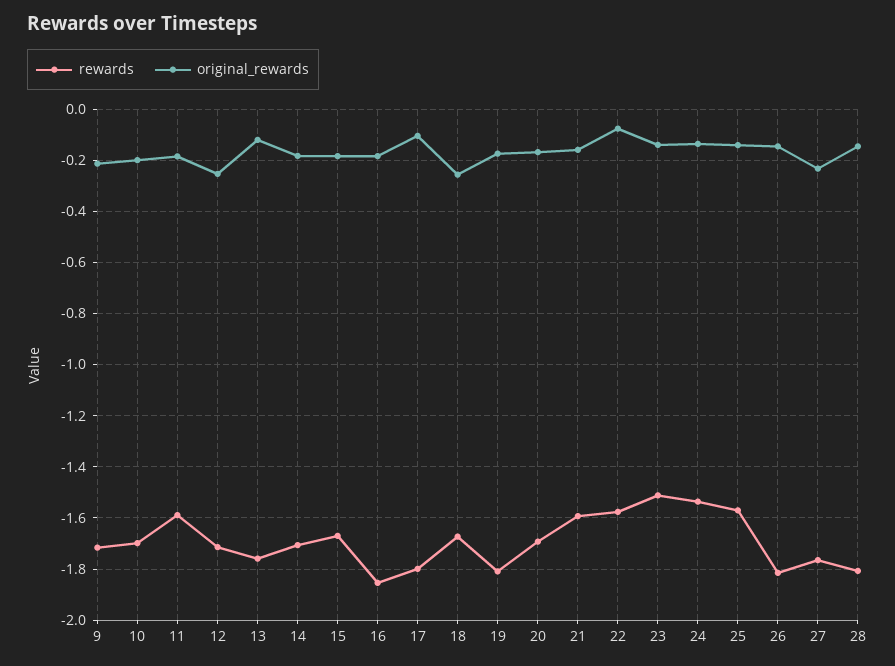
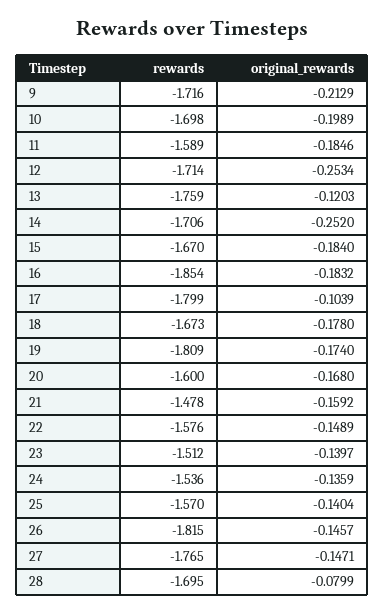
original_rewards, 14: -0.175 -> -0.252
original_rewards, 18: -0.25 -> -0.178
rewards, 20: -1.7 -> -1.6
rewards, 21: -1.6 -> -1.478
original_rewards, 22: -0.075 -> -0.1489
original_rewards, 27: -0.225 -> -0.1471
rewards, 28: -1.8 -> -1.695
original_rewards, 28: -0.15 -> -0.0799

